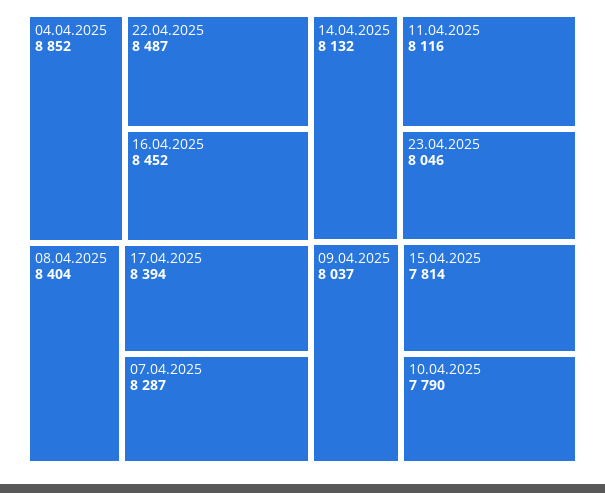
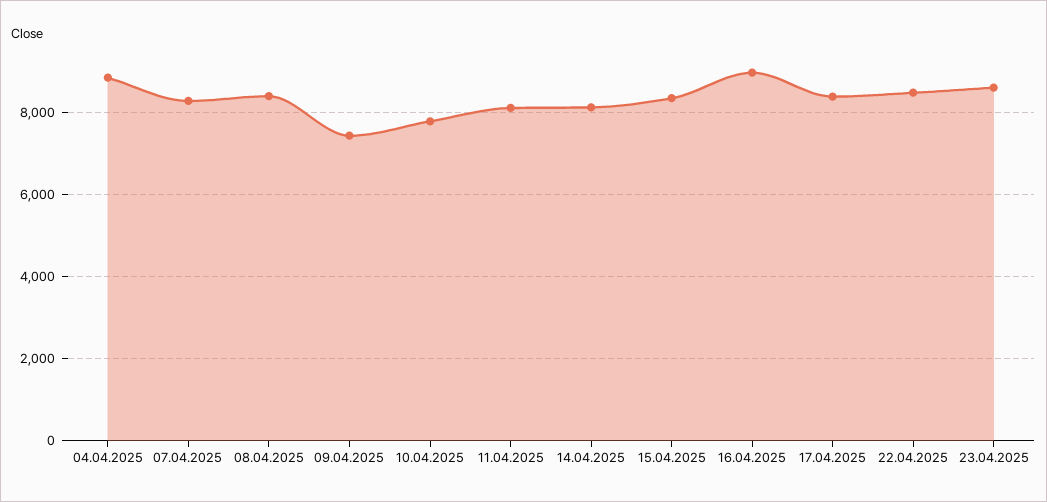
16.04.2025: 8452 -> 9000
23.04.2025: 8046 -> 8600
09.04.2025: 8037 -> 7400
15.04.2025: 7814 -> 8400

